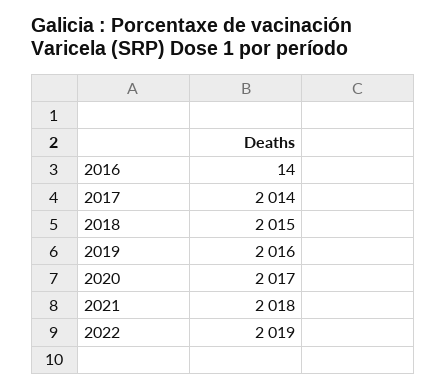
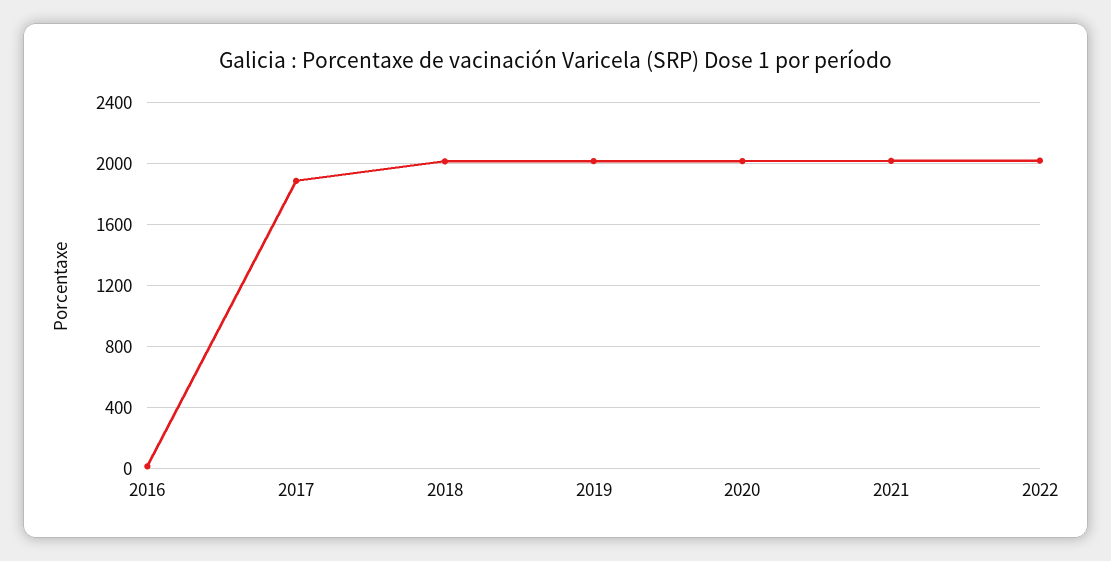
2017: 2014 -> 1900

